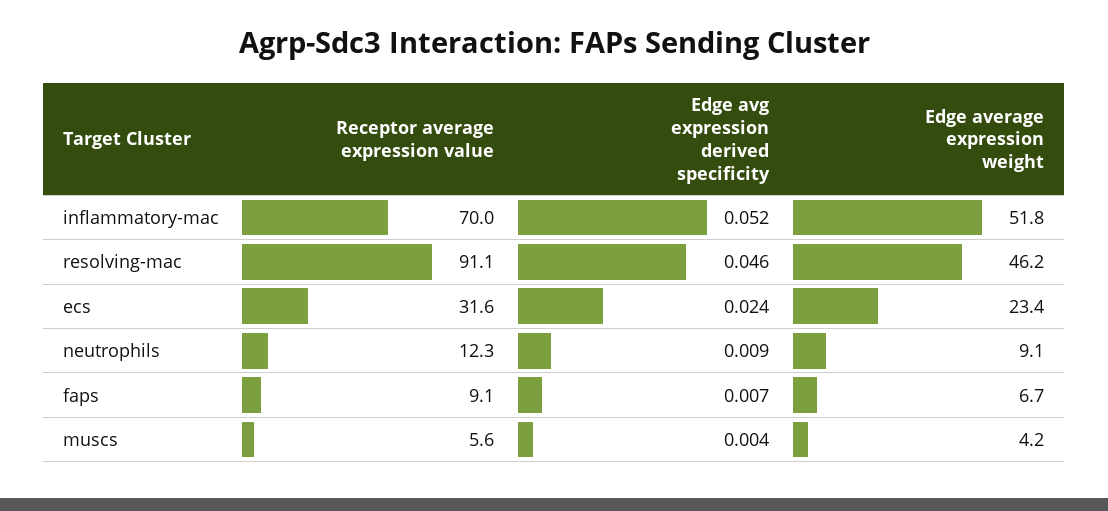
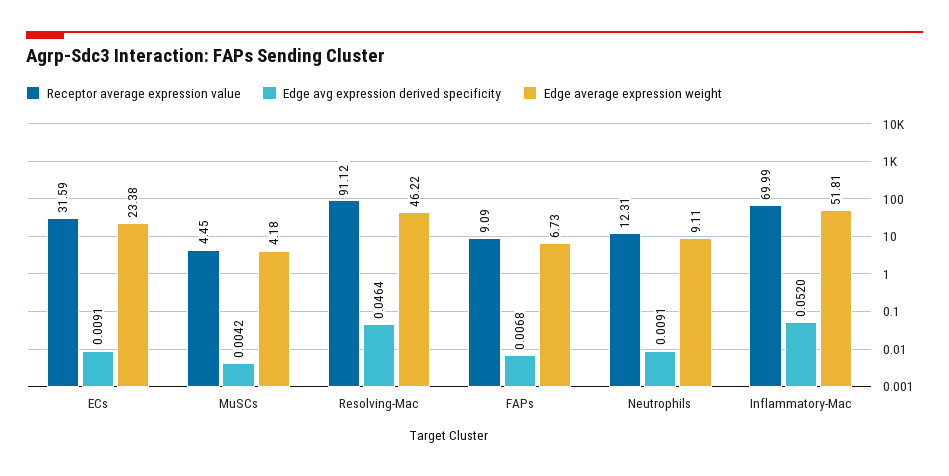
Edge avg expression derived specificity, ecs: 0.024 -> 0.0091
Receptor average expression value, muscs: 5.6 -> 4.45

